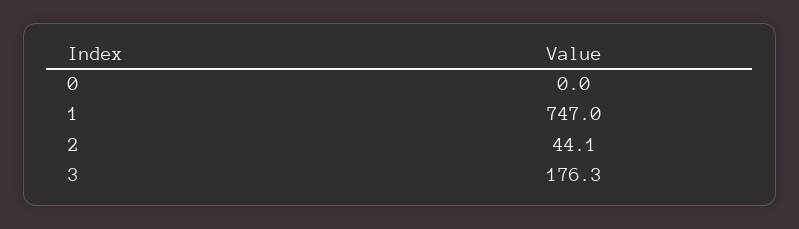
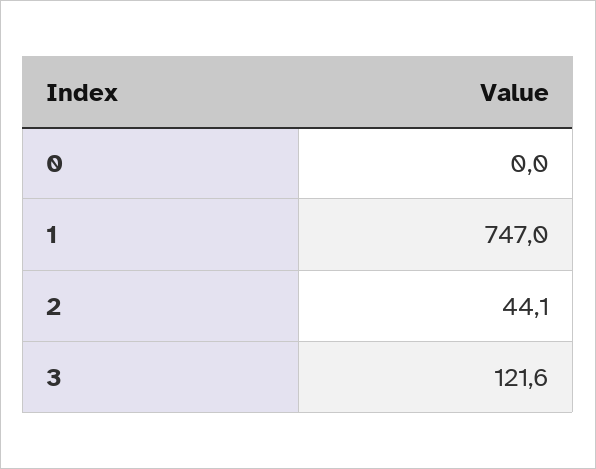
3: 176.3 -> 121.6

